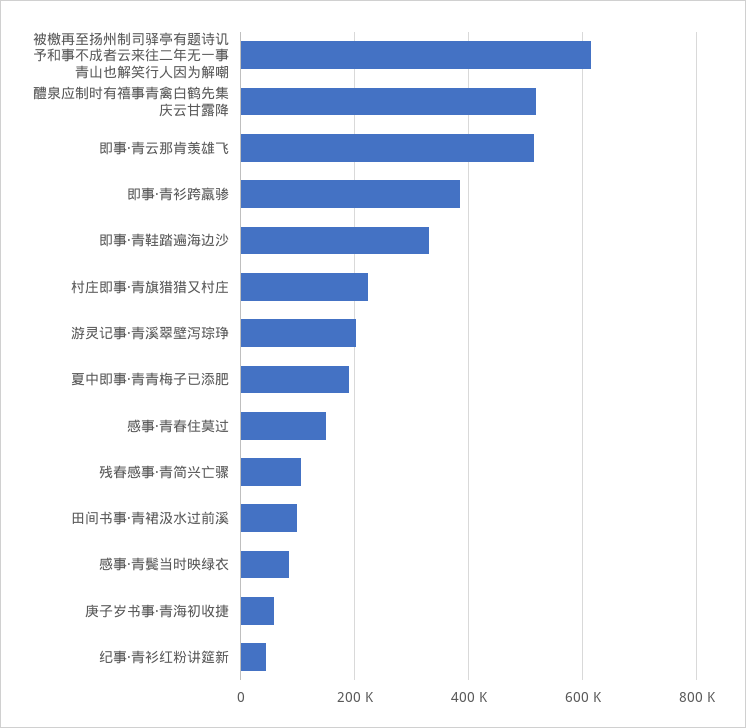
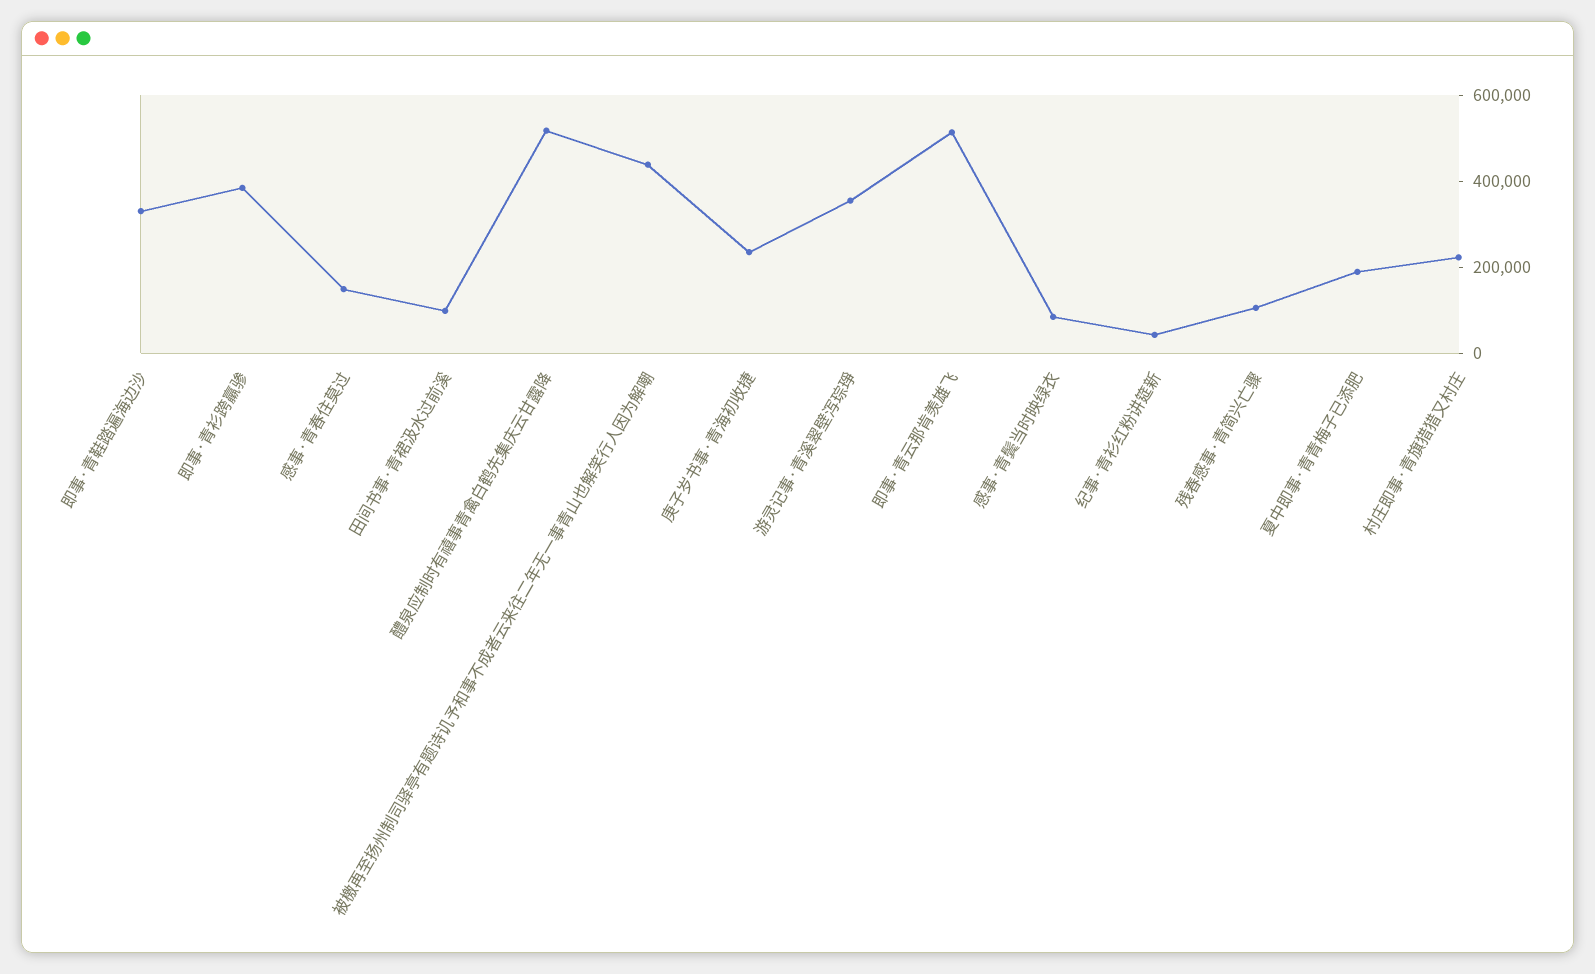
被檄再至扬州制司驿亭有题诗讥予和事不成者云来往二年无一事青山也解笑行人因为解嘲: 620000 -> 450000
游灵记事·青溪翠壁泻琮琤: 200000 -> 350000
庚子岁书事·青海初收捷: 60000 -> 250000

